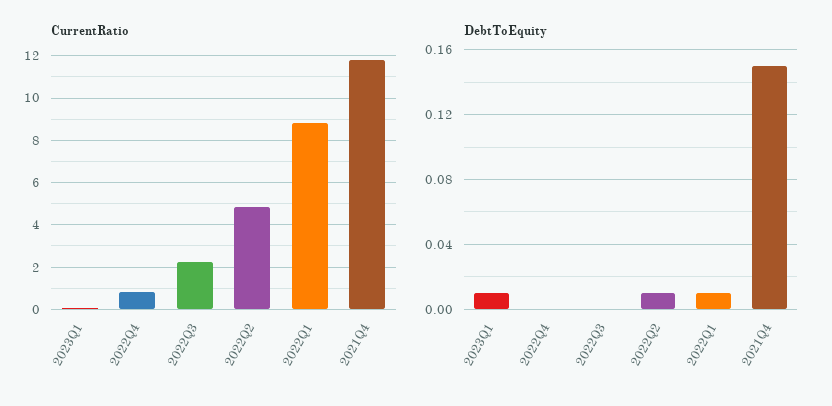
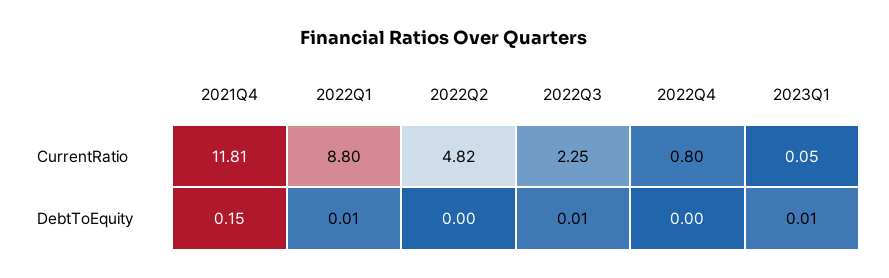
DebtToEquity, 2022Q3: 0 -> 0.01
DebtToEquity, 2022Q2: 0.01 -> 0

